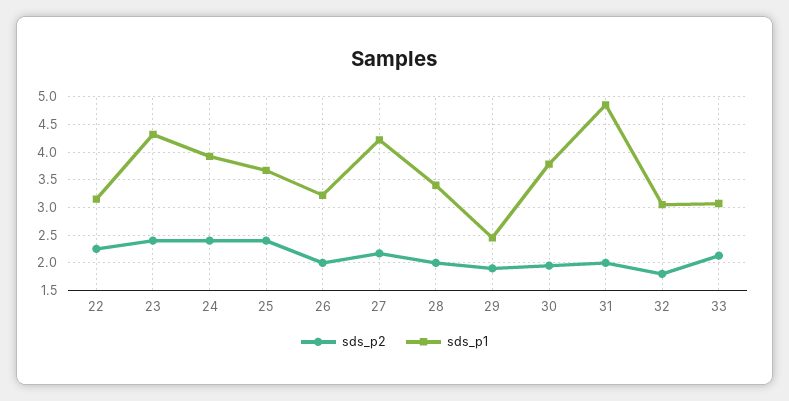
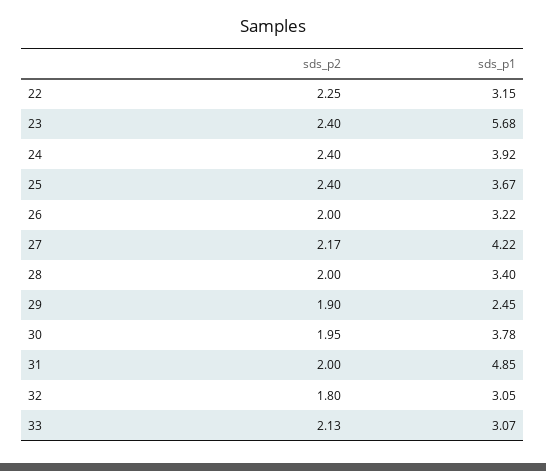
sds_p1, 23: 4.25 -> 5.68

